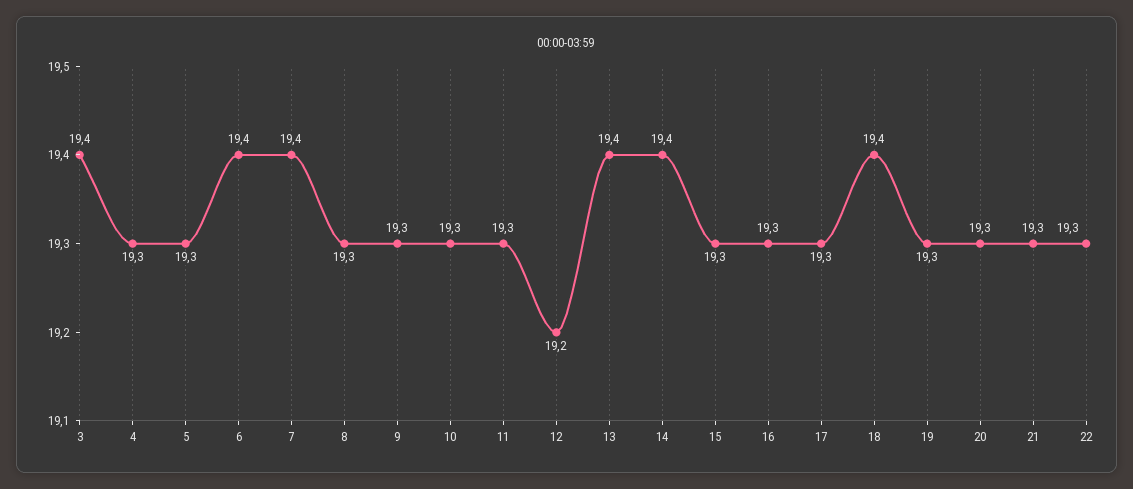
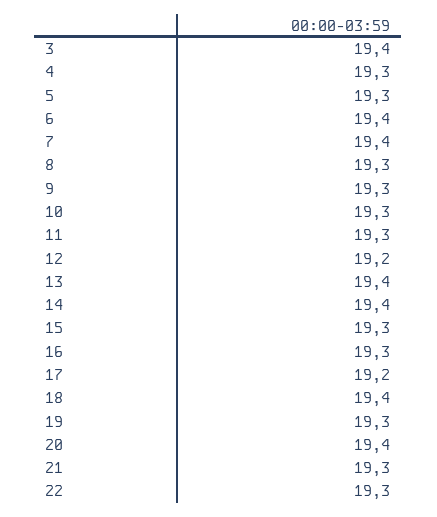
17: 19.3 -> 19.2
20: 19.3 -> 19.4

